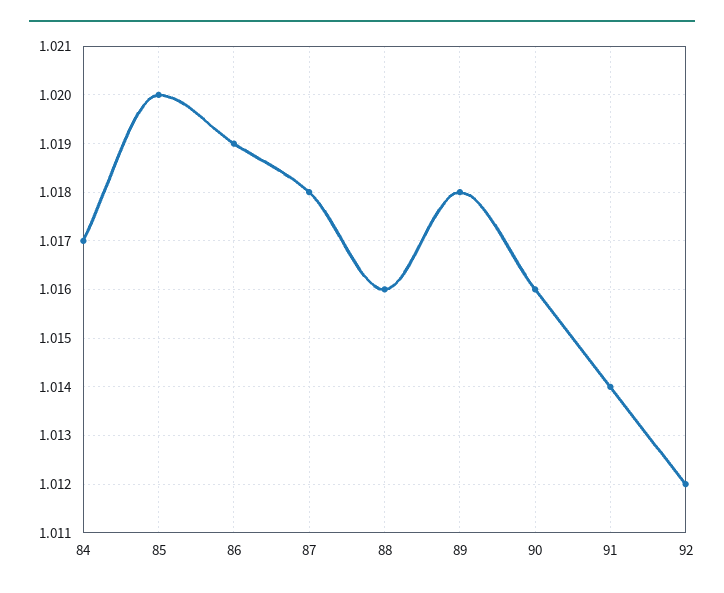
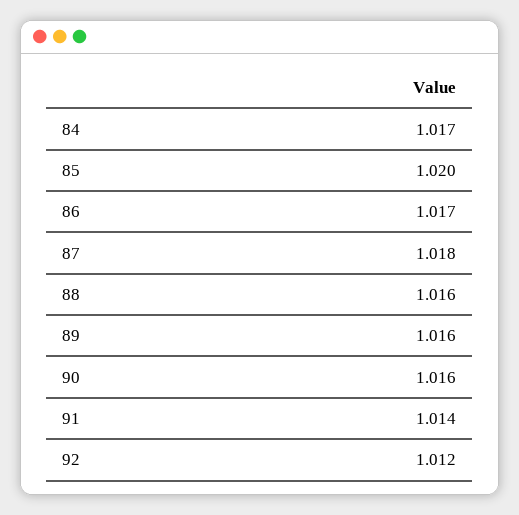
86: 1.019 -> 1.017
89: 1.018 -> 1.016

